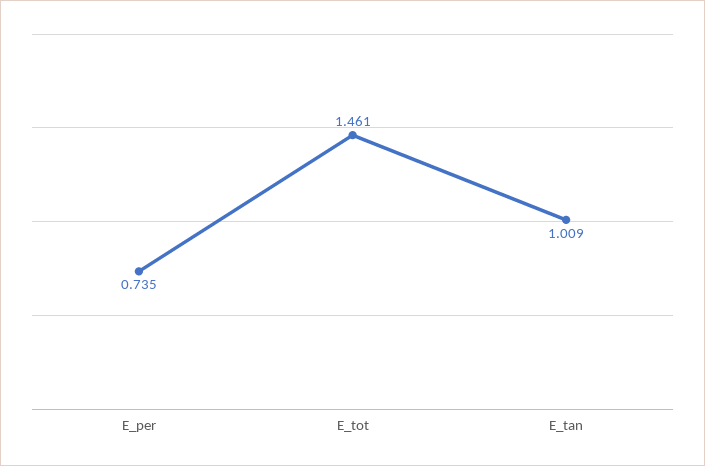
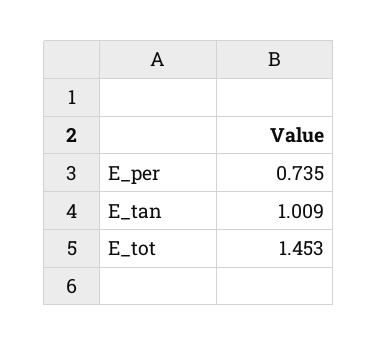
E_tot: 1.461 -> 1.453

